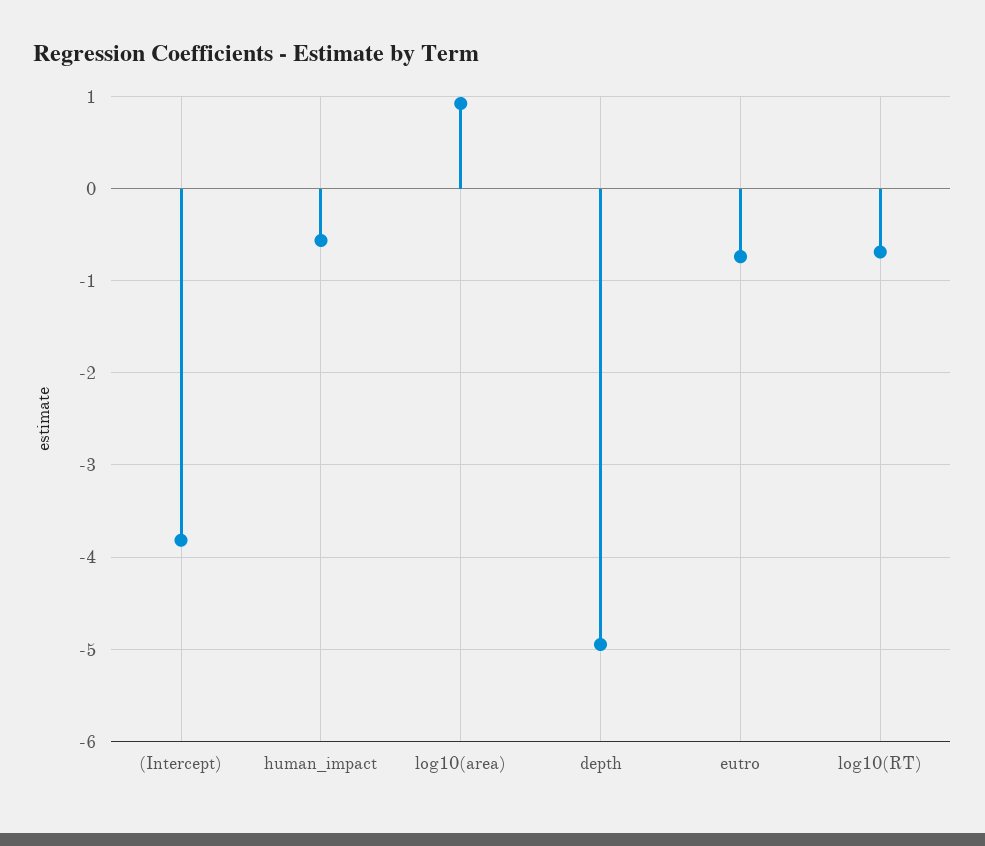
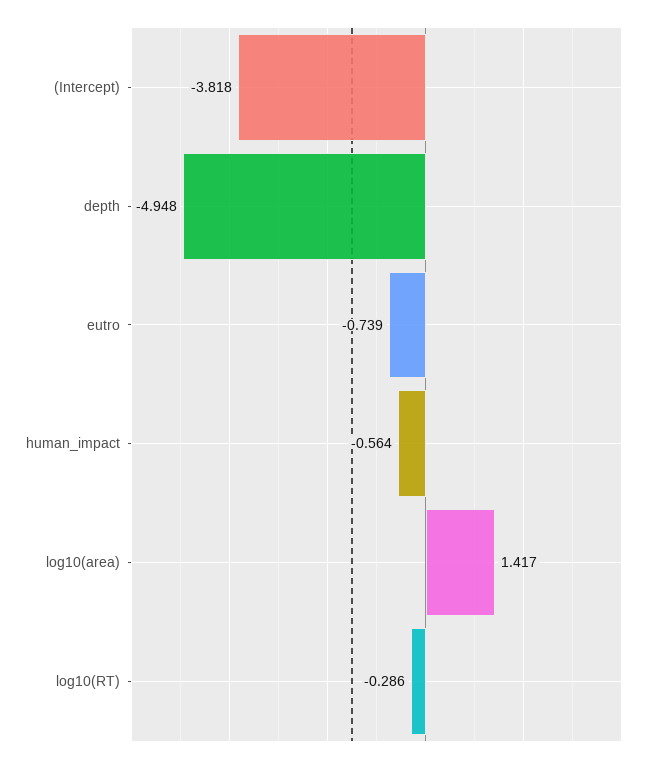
log10(area): 0.9 -> 1.417
log10(RT): -0.7 -> -0.286

